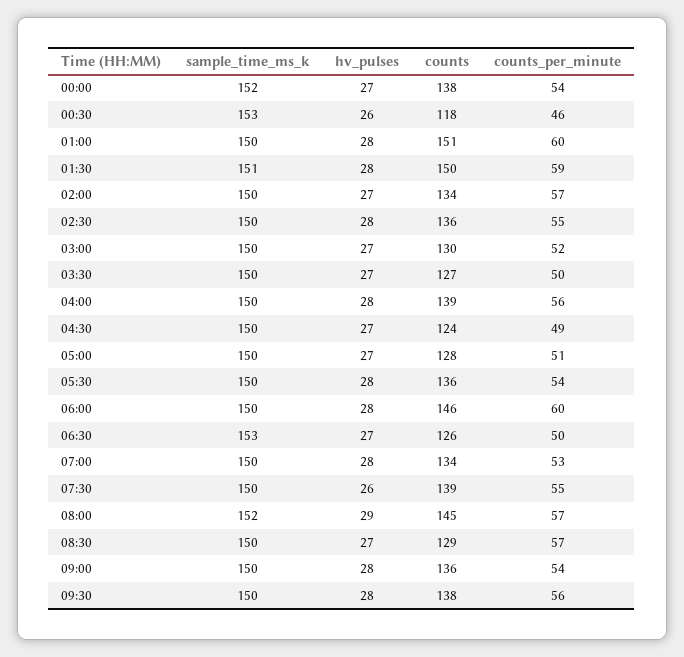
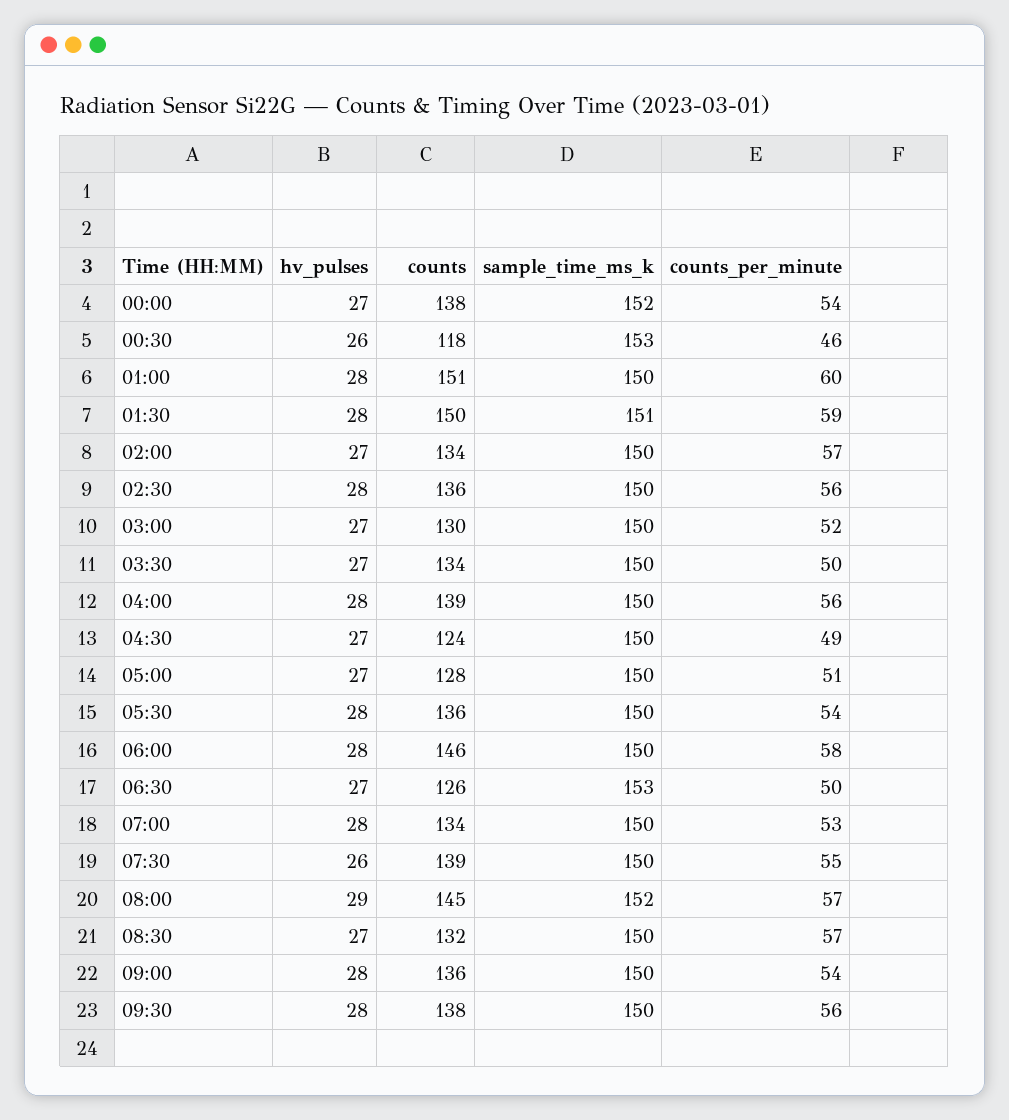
counts_per_minute, 02:30: 55 -> 56
counts, 03:30: 127 -> 134
counts_per_minute, 06:00: 60 -> 58
counts, 08:30: 129 -> 132

